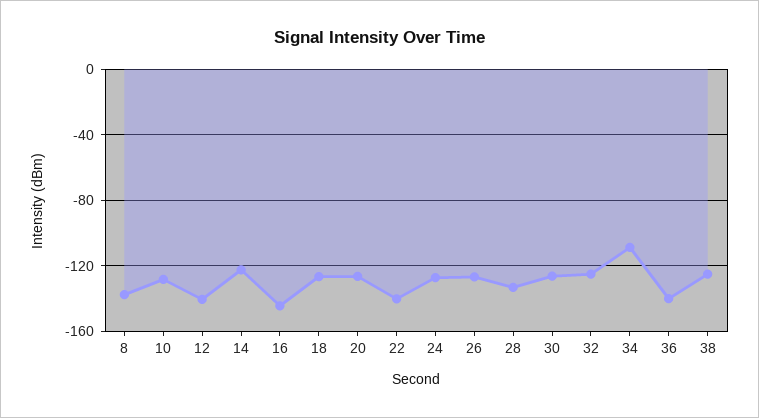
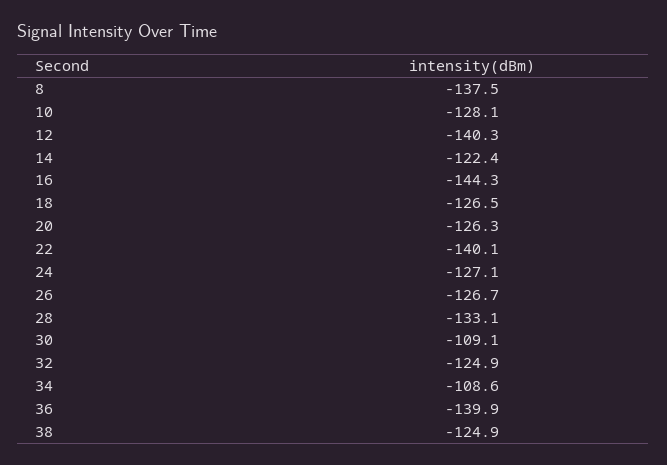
30: -125 -> -109.1

